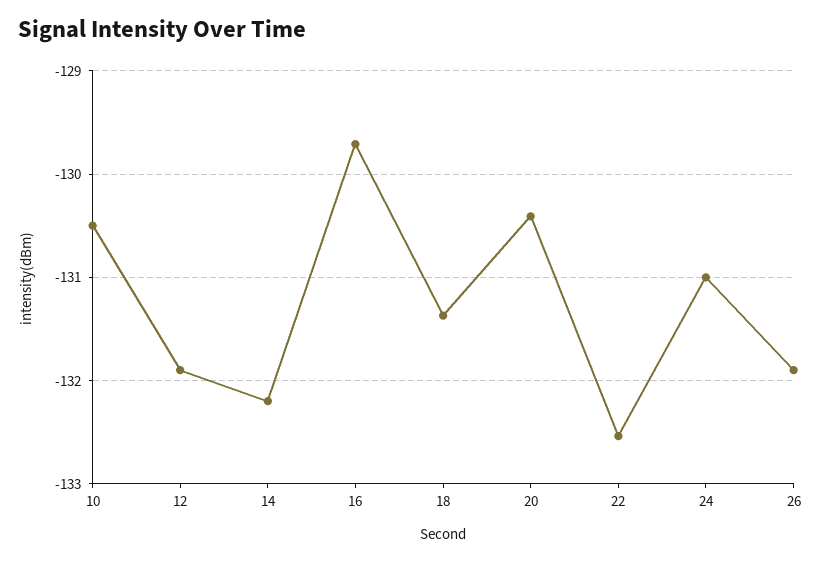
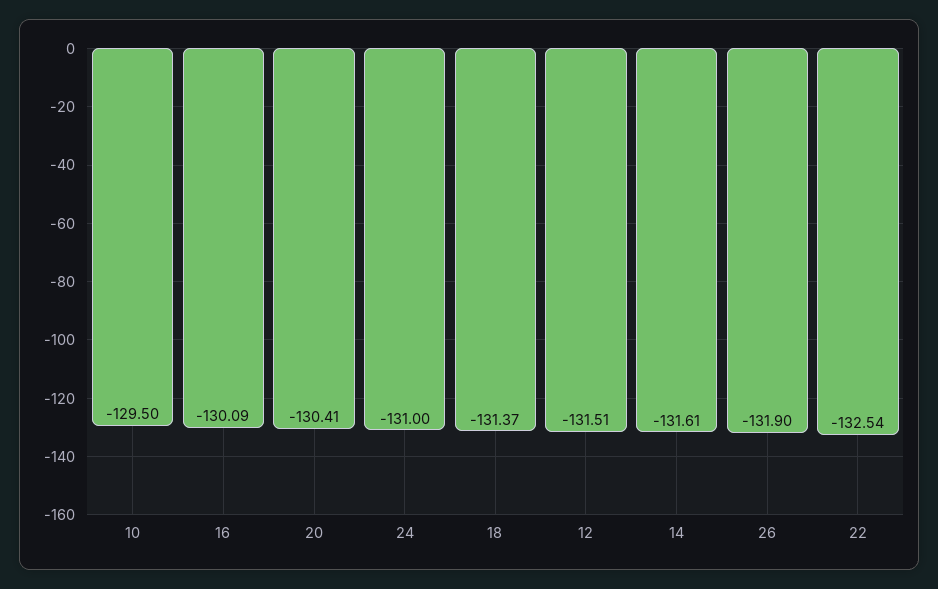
10: -130.5 -> -129.5
12: -131.9 -> -131.51
14: -132.2 -> -131.61
16: -129.7 -> -130.09

